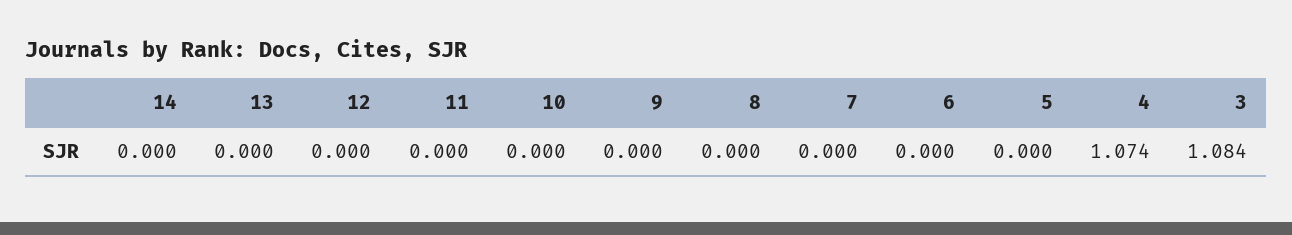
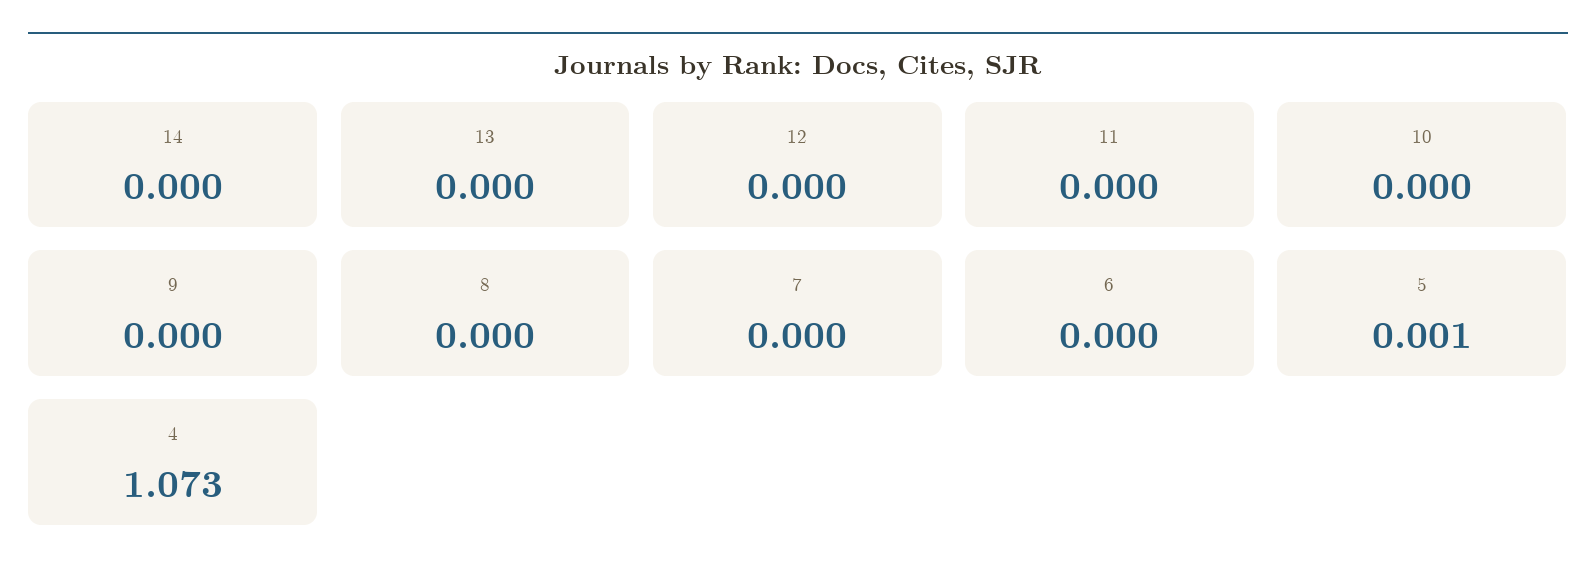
5: 0 -> 0.001
4: 1.074 -> 1.073
3: 1.084 -> none

